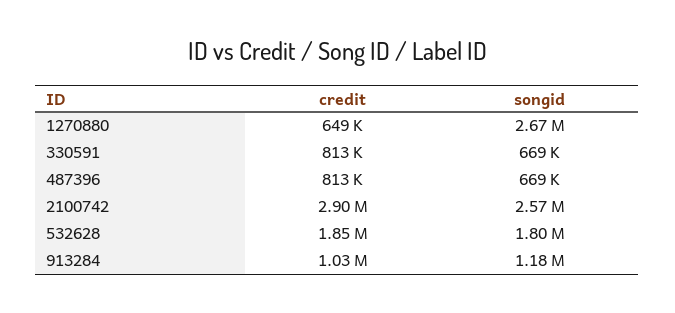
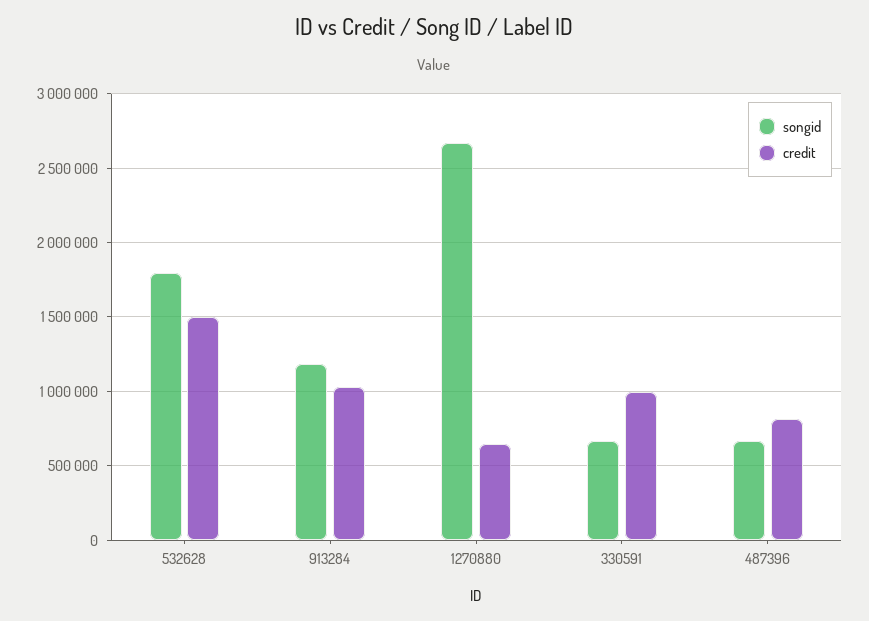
credit, 330591: 813000 -> 1000000
credit, 2100742: 2900000 -> none
songid, 2100742: 2570000 -> none
credit, 532628: 1850000 -> 1500000

